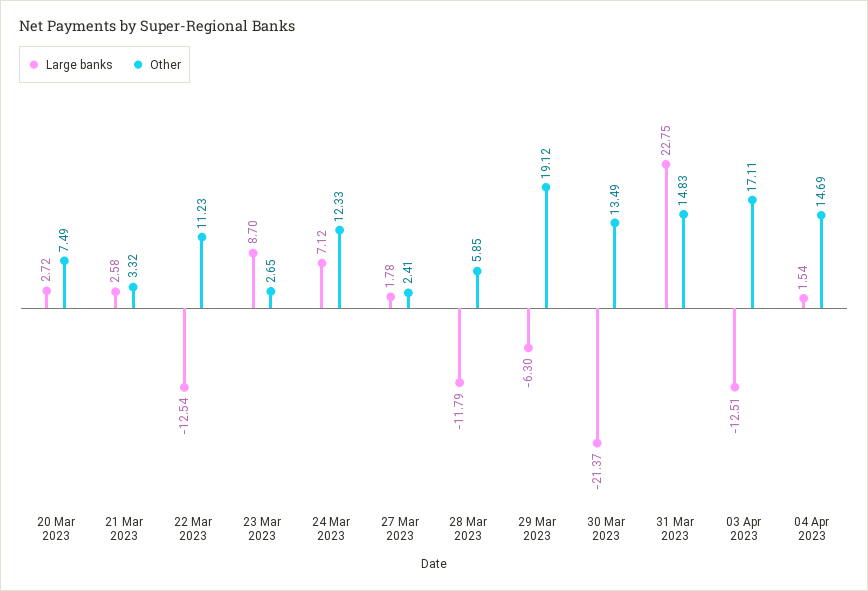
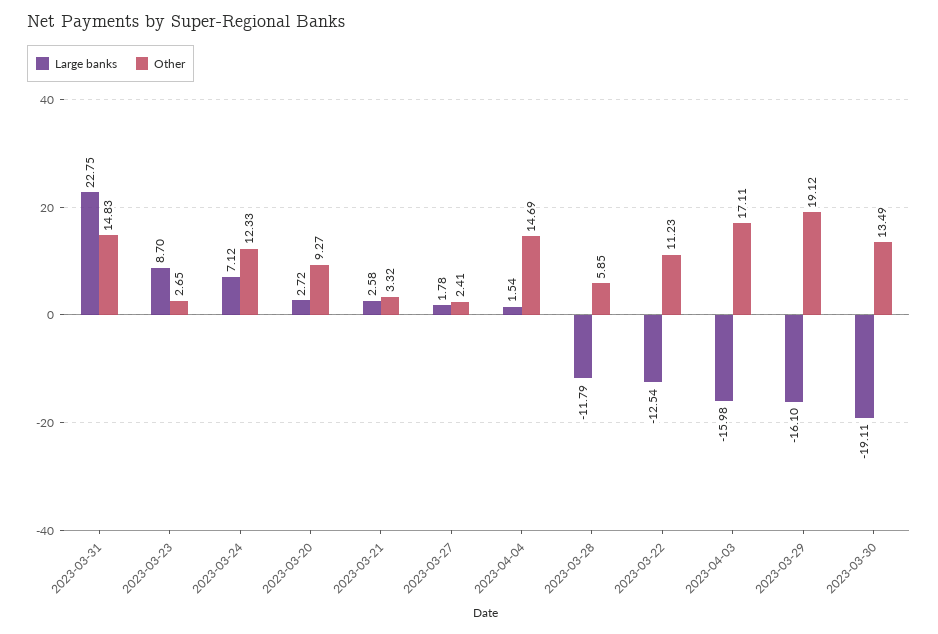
Other, 20 Mar 2023: 7.49 -> 9.27
Large banks, 29 Mar 2023: -6.3 -> -16.1
Large banks, 30 Mar 2023: -21.37 -> -19.11
Large banks, 03 Apr 2023: -12.51 -> -15.98

